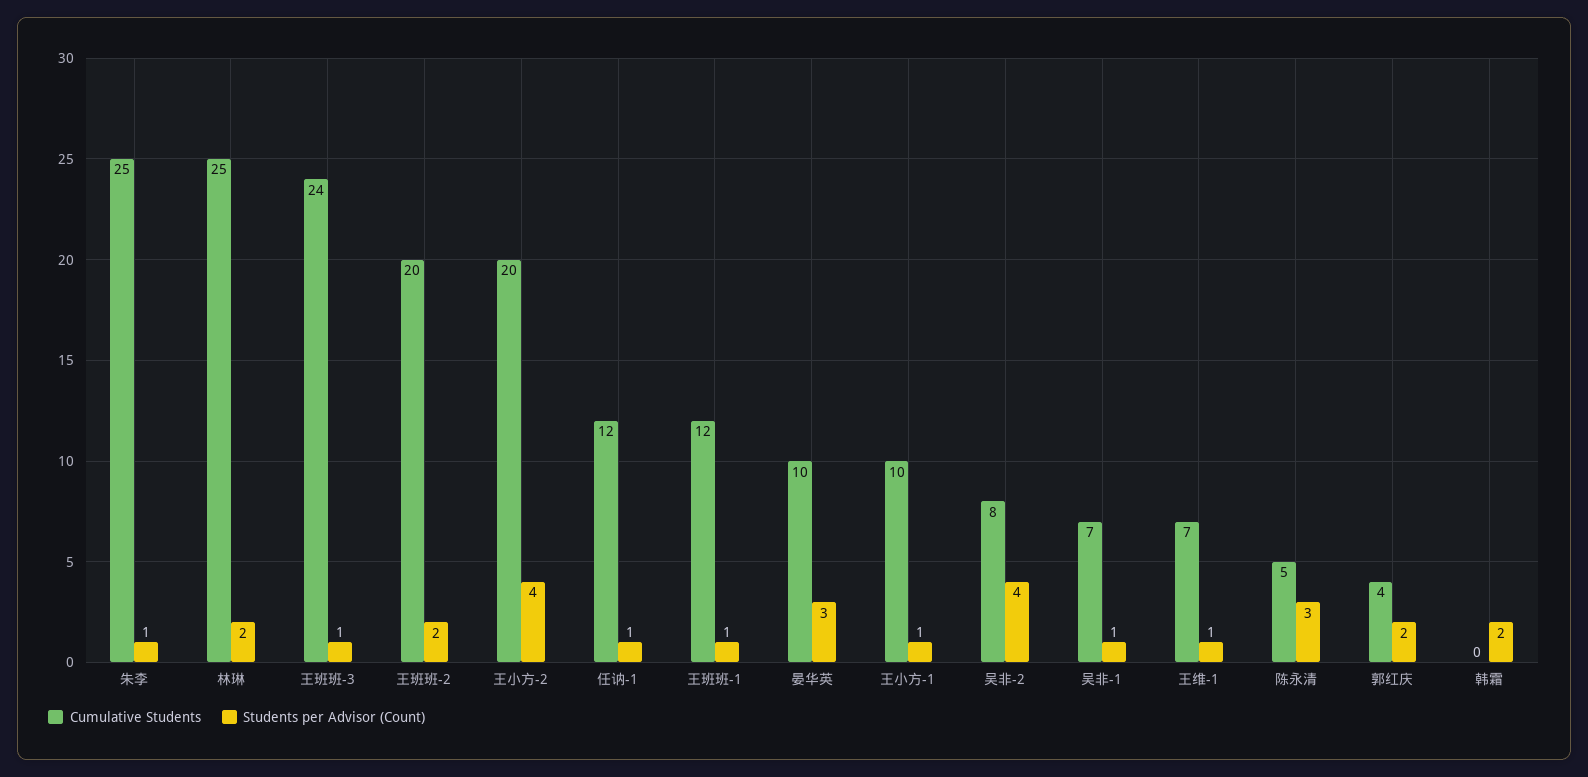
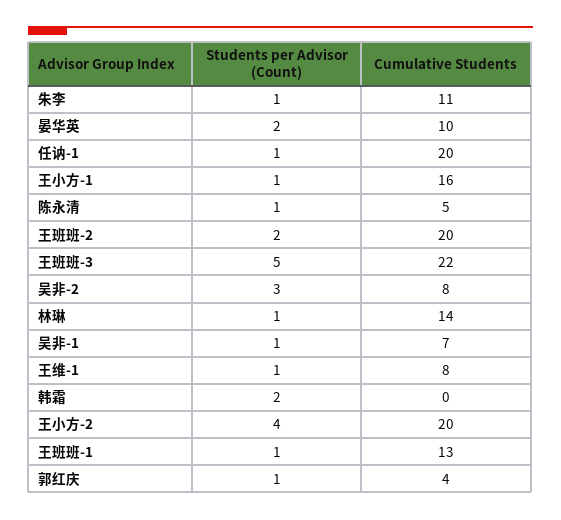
Cumulative Students, 朱李: 25 -> 11
Cumulative Students, 林琳: 25 -> 14
Students per Advisor (Count), 林琳: 2 -> 1
Cumulative Students, 王班班-3: 24 -> 22
Students per Advisor (Count), 王班班-3: 1 -> 5
Cumulative Students, 任讷-1: 12 -> 20
Cumulative Students, 王班班-1: 12 -> 13
Students per Advisor (Count), 晏华英: 3 -> 2
Cumulative Students, 王小方-1: 10 -> 16
Students per Advisor (Count), 吴非-2: 4 -> 3
Cumulative Students, 王维-1: 7 -> 8
Students per Advisor (Count), 陈永清: 3 -> 1
Students per Advisor (Count), 郭红庆: 2 -> 1

